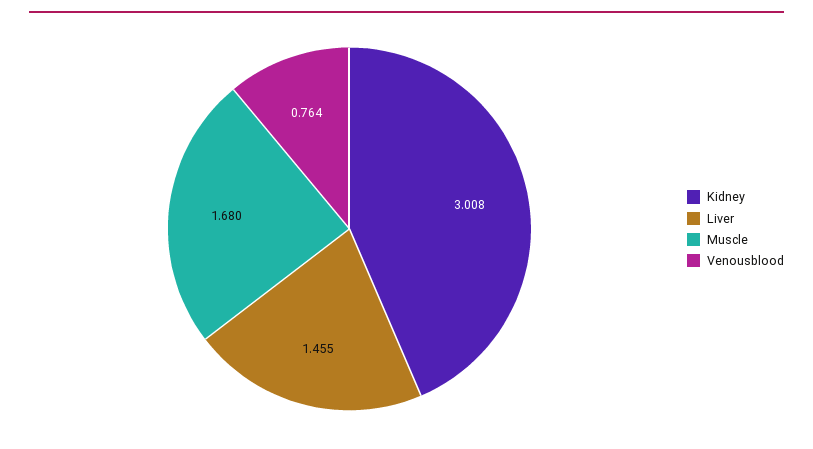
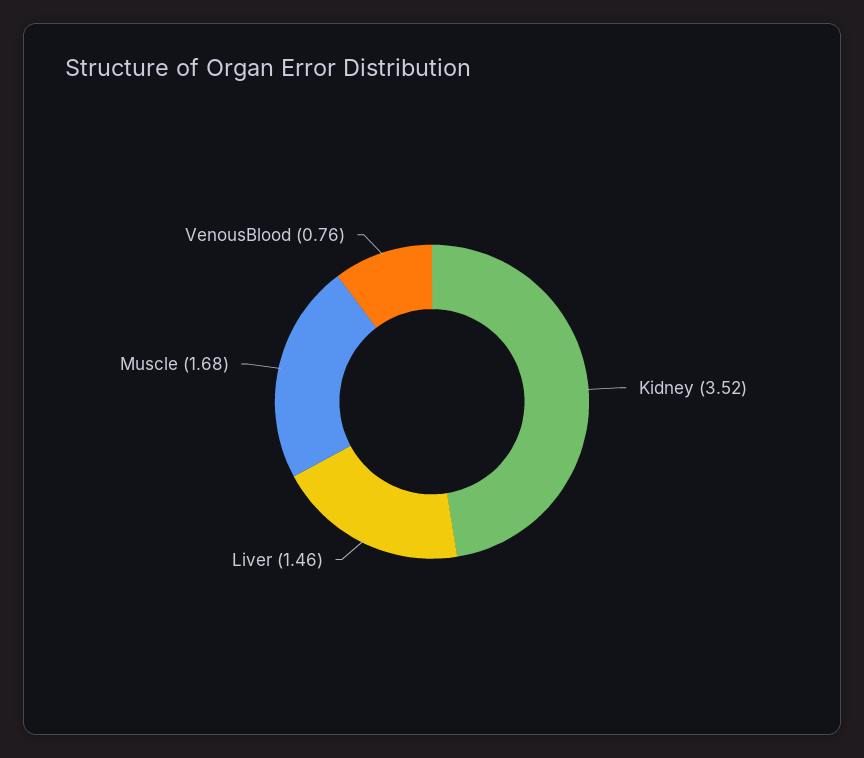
Kidney: 3.008 -> 3.52

